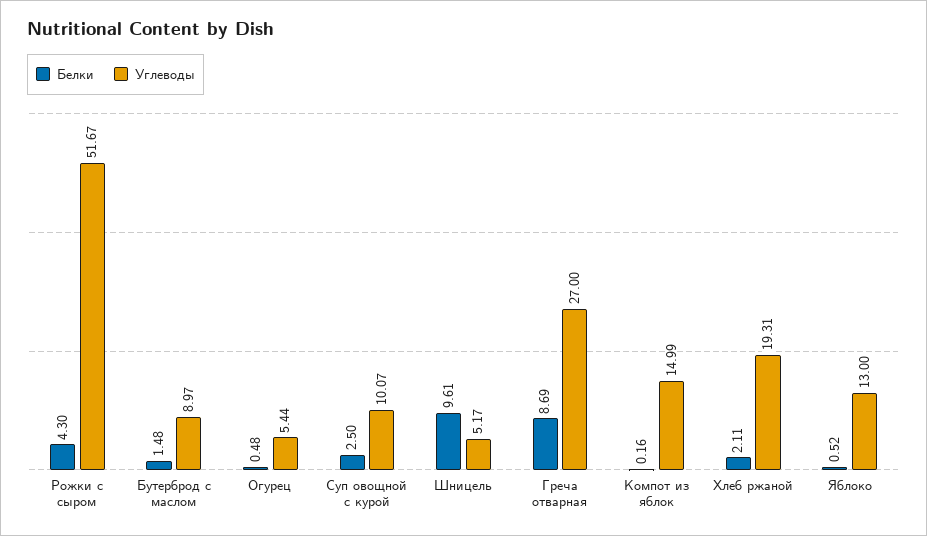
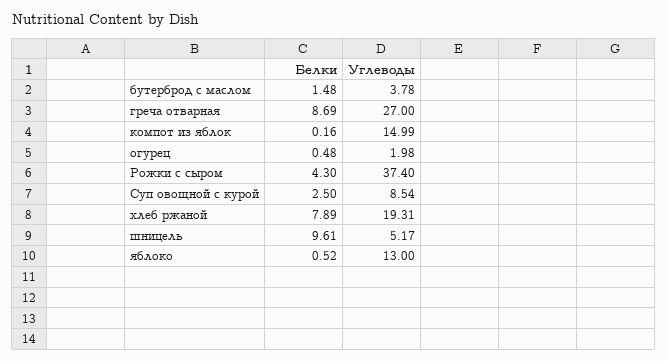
Углеводы, Рожки с сыром: 51.67 -> 37.4
Углеводы, Бутерброд с маслом: 8.97 -> 3.78
Углеводы, Огурец: 5.44 -> 1.98
Углеводы, Суп овощной с курой: 10.07 -> 8.54
Белки, Хлеб ржаной: 2.11 -> 7.89

